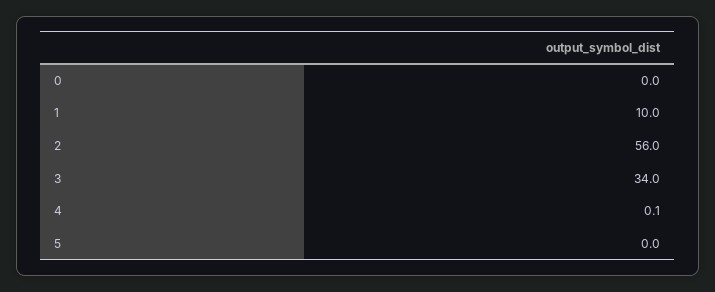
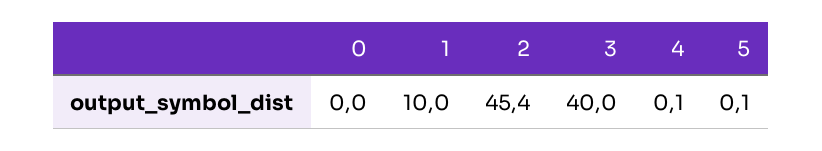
2: 56 -> 45.4
3: 34 -> 40
5: 0 -> 0.1

